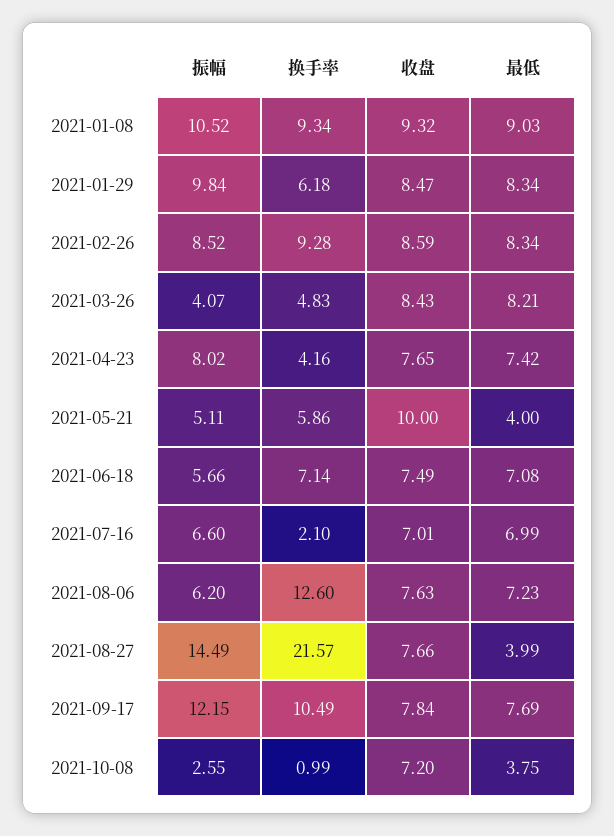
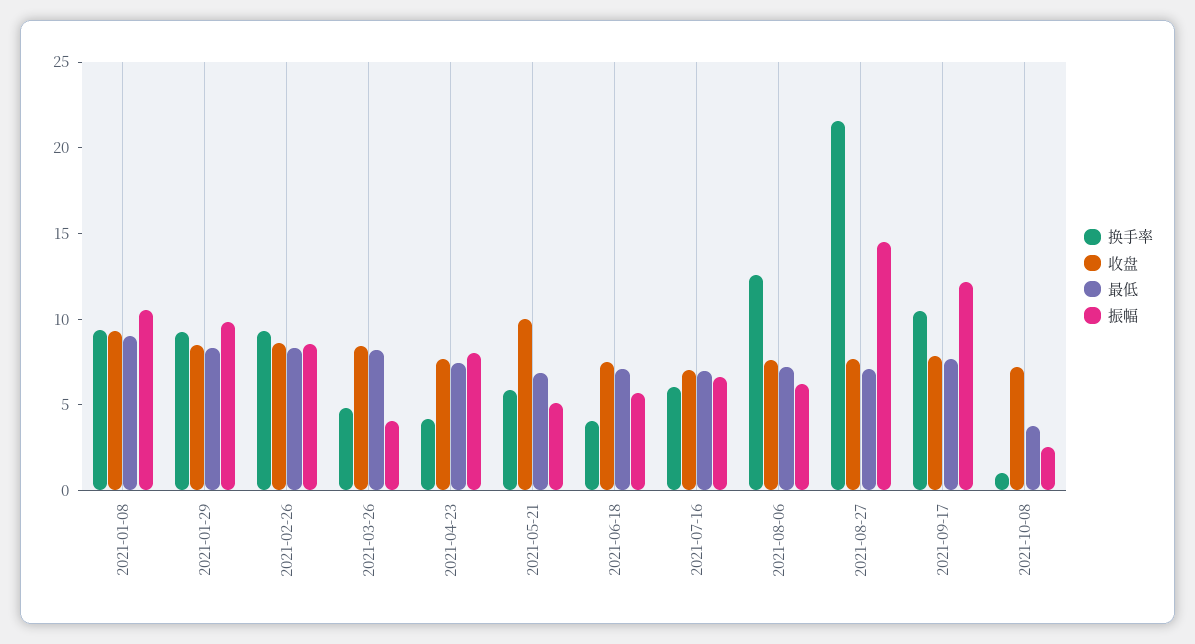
换手率, 2021-01-29: 6.18 -> 9
最低, 2021-05-21: 4 -> 7
换手率, 2021-06-18: 7.14 -> 4
换手率, 2021-07-16: 2.1 -> 6
最低, 2021-08-27: 3.99 -> 7

